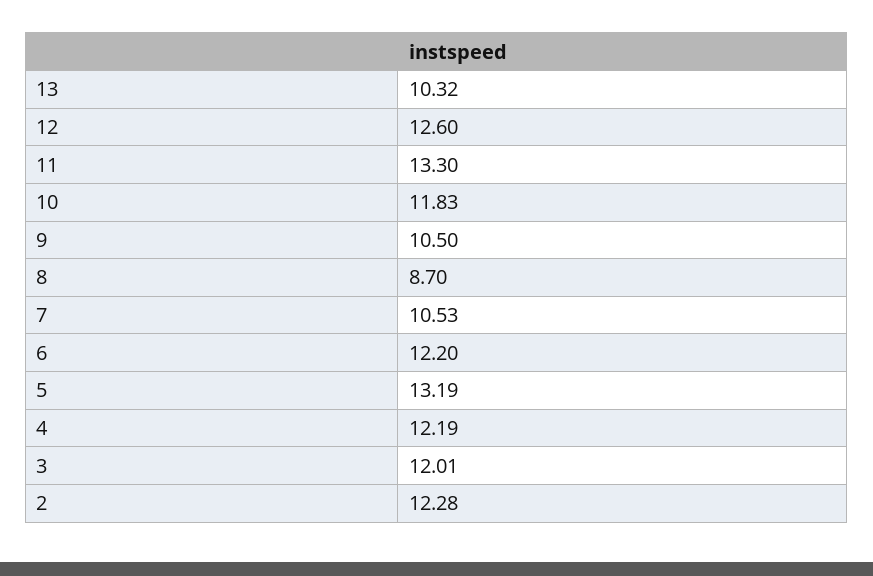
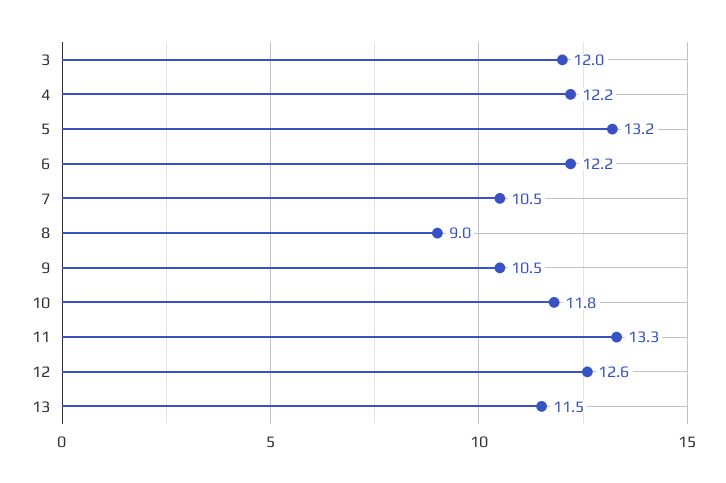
13: 10.32 -> 11.5
8: 8.7 -> 9
2: 12.28 -> none

